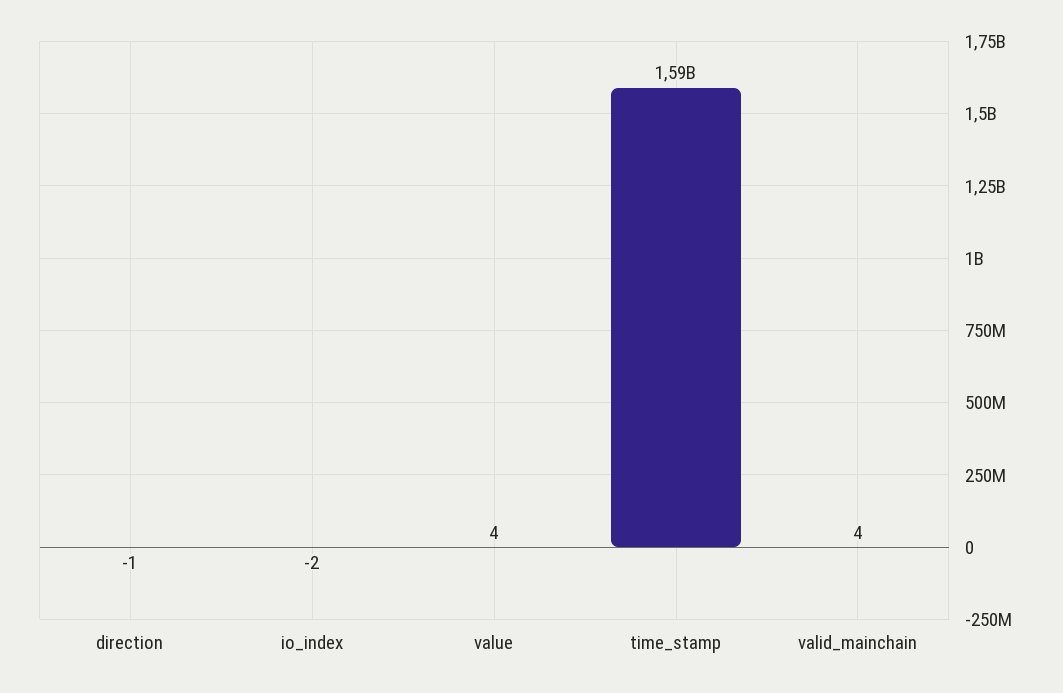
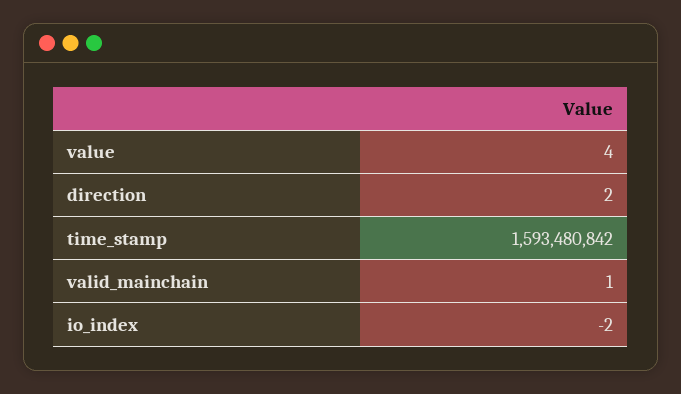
direction: -1 -> 2
valid_mainchain: 4 -> 1

